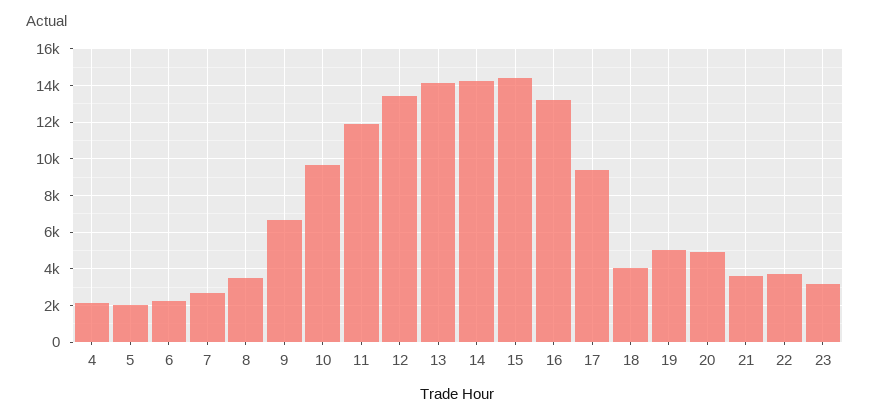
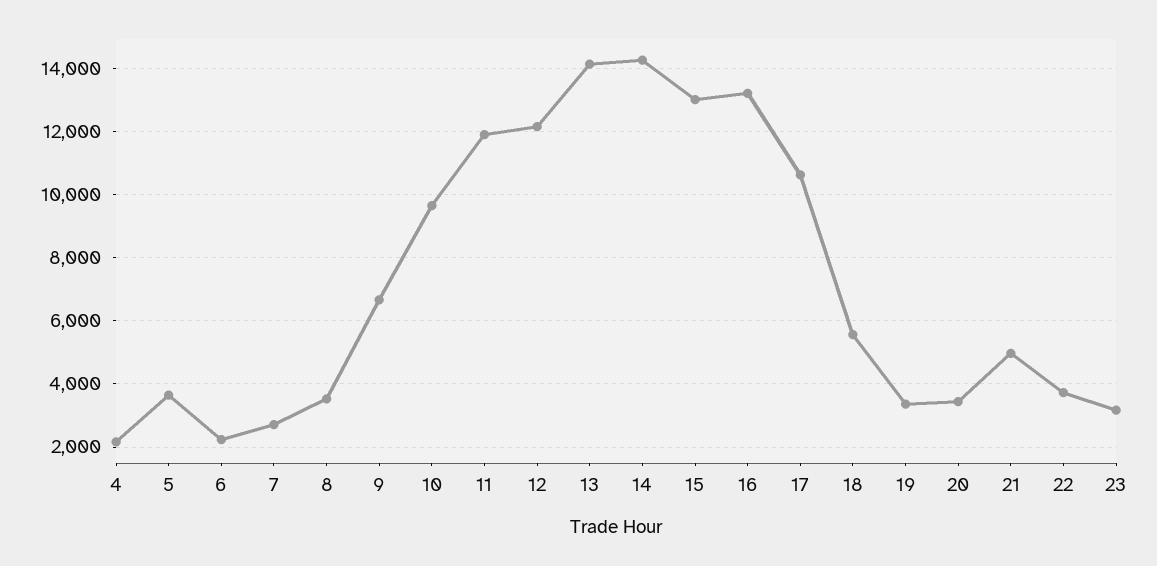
5: 2000 -> 3600
12: 13500 -> 12200
15: 14500 -> 13000
17: 9500 -> 10600
18: 4000 -> 5600
19: 5000 -> 3400
20: 5000 -> 3400
21: 3500 -> 5000

